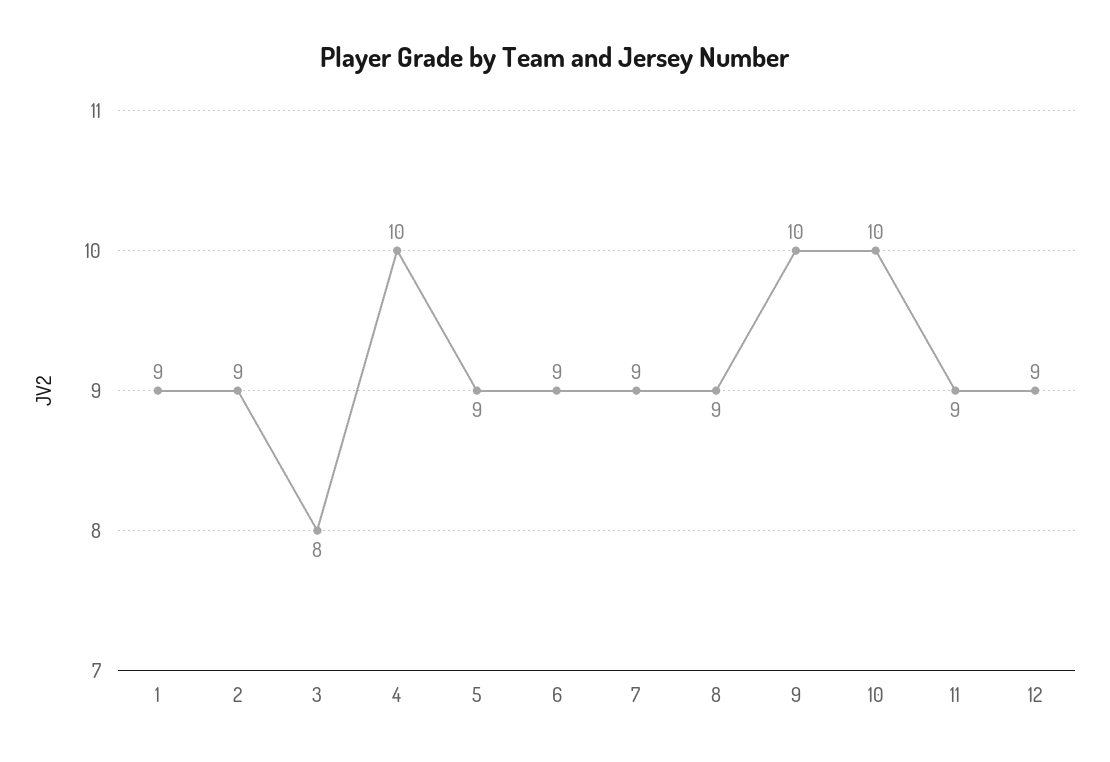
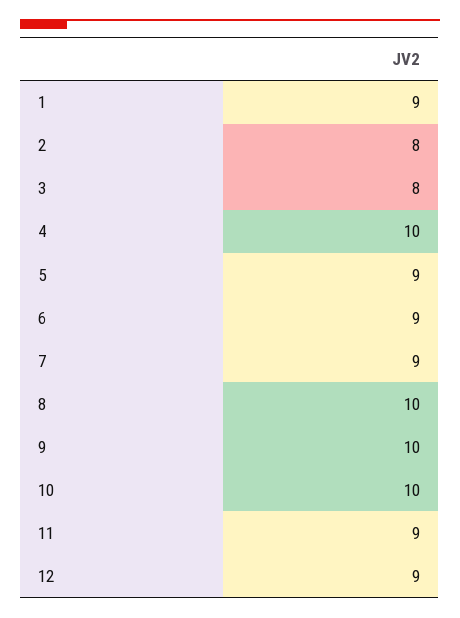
2: 9 -> 8
8: 9 -> 10

